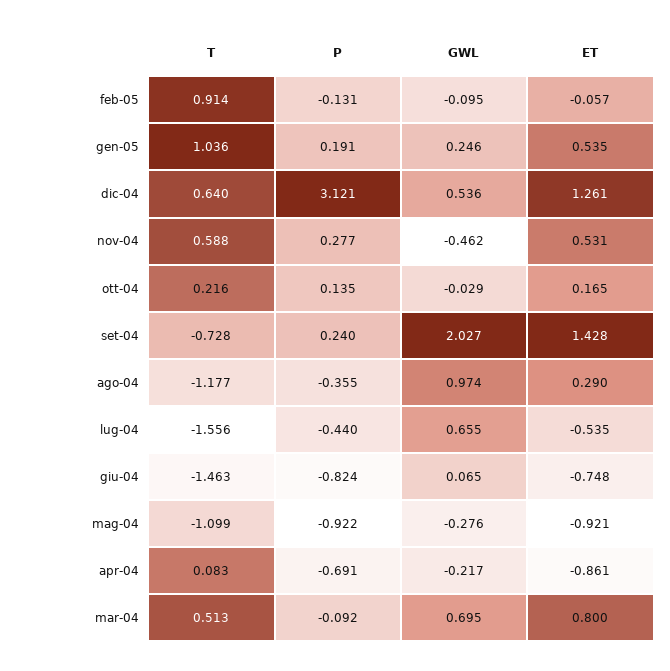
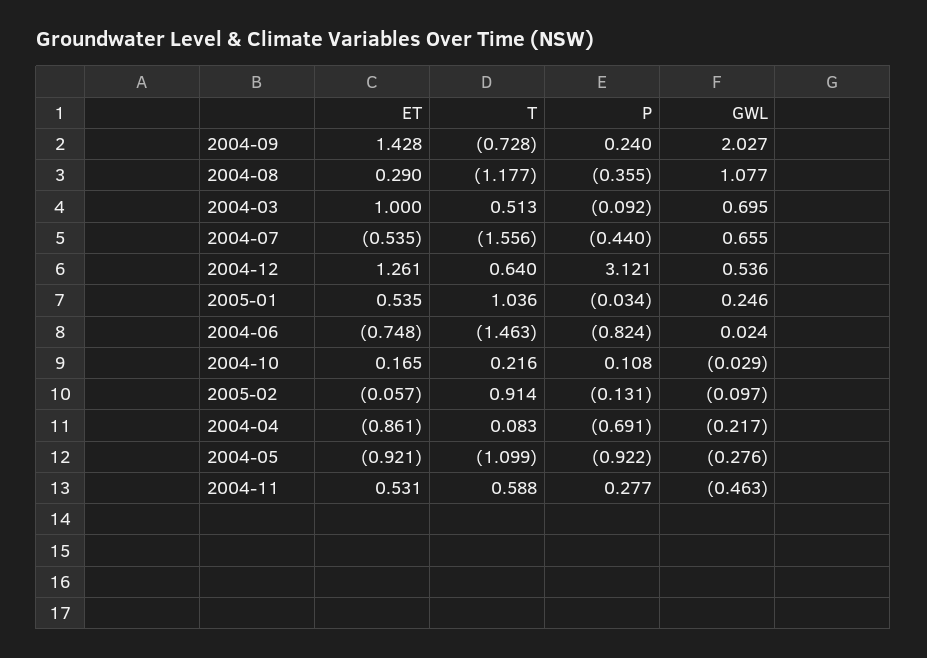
GWL, feb-05: -0.095 -> -0.097
P, gen-05: 0.191 -> -0.034
GWL, nov-04: -0.462 -> -0.463
P, ott-04: 0.135 -> 0.108
GWL, ago-04: 0.974 -> 1.077
GWL, giu-04: 0.065 -> 0.024
ET, mar-04: 0.8 -> 1

